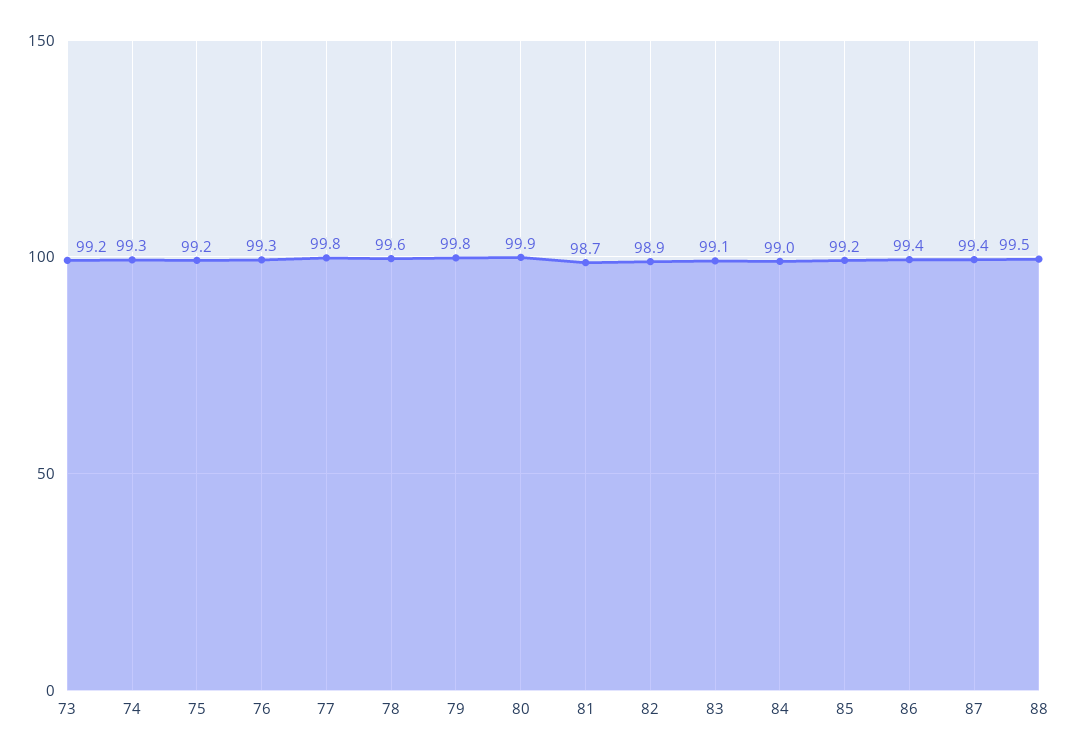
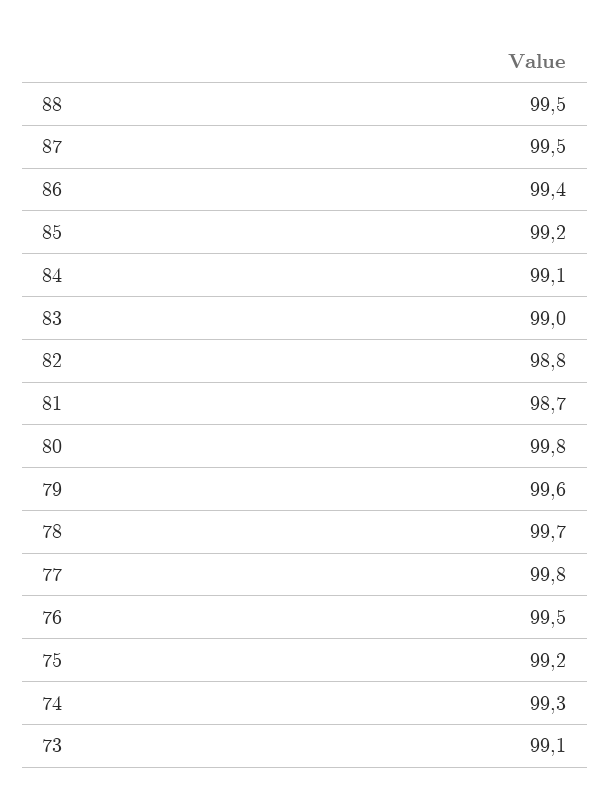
73: 99.2 -> 99.1
76: 99.3 -> 99.5
78: 99.6 -> 99.7
79: 99.8 -> 99.6
80: 99.9 -> 99.8
82: 98.9 -> 98.8
83: 99.1 -> 99
84: 99 -> 99.1
87: 99.4 -> 99.5

